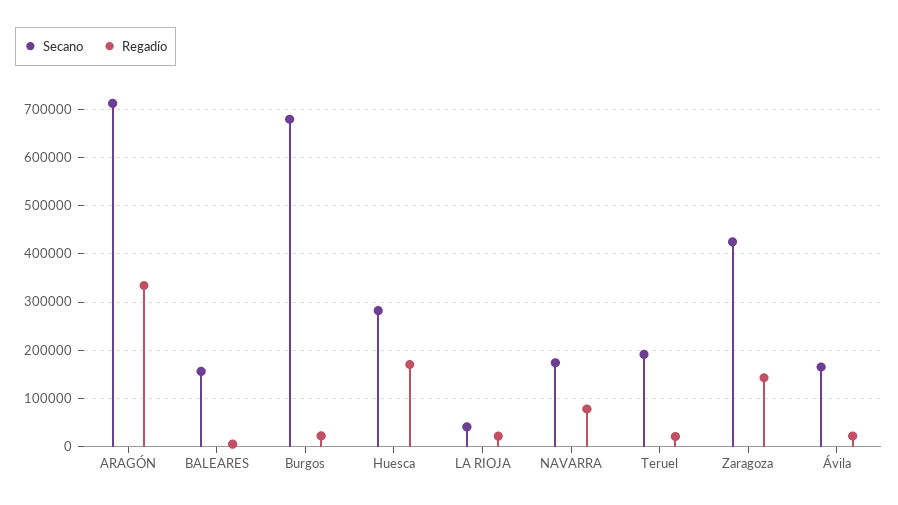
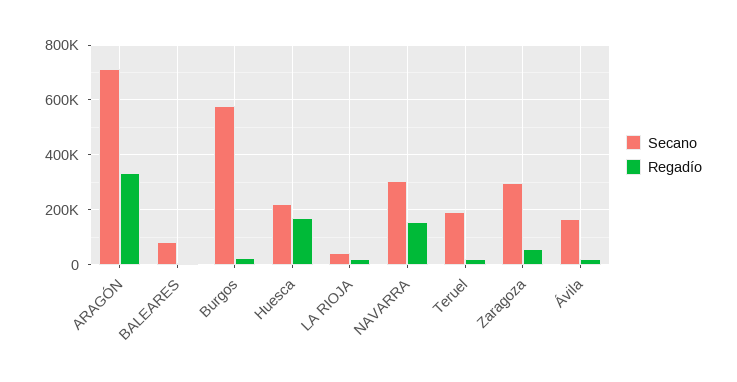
Secano, BALEARES: 160000 -> 75000
Secano, Burgos: 680000 -> 575000
Secano, Huesca: 280000 -> 225000
Secano, NAVARRA: 180000 -> 300000
Regadío, NAVARRA: 80000 -> 150000
Secano, Zaragoza: 420000 -> 300000
Regadío, Zaragoza: 140000 -> 50000

